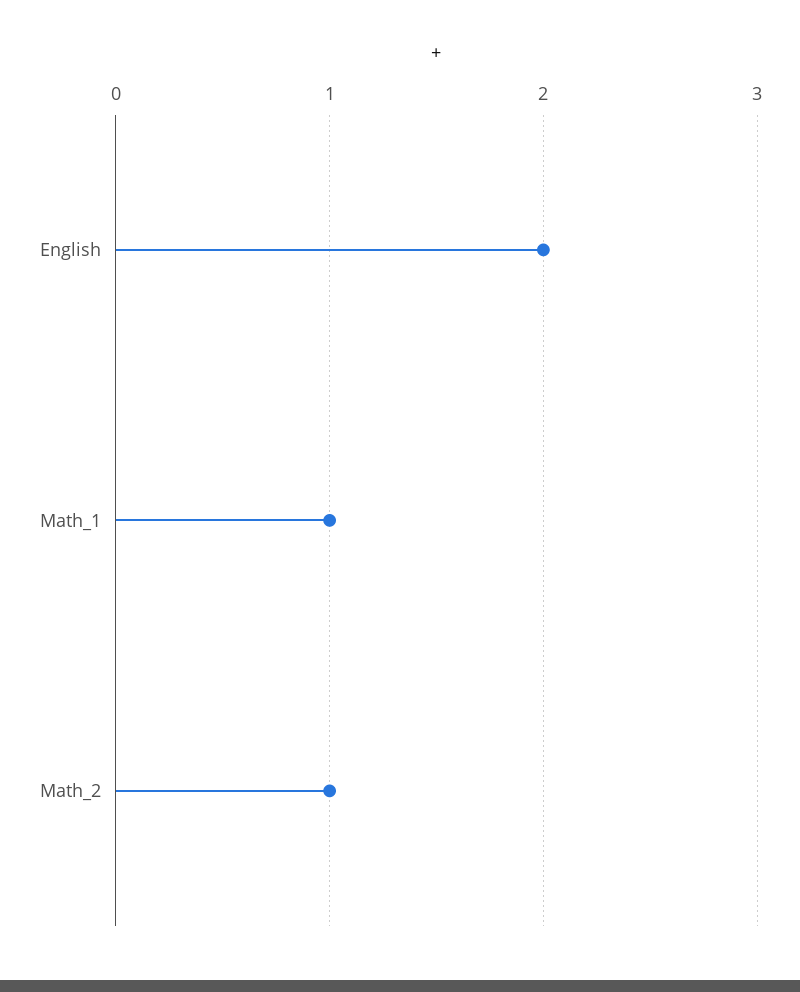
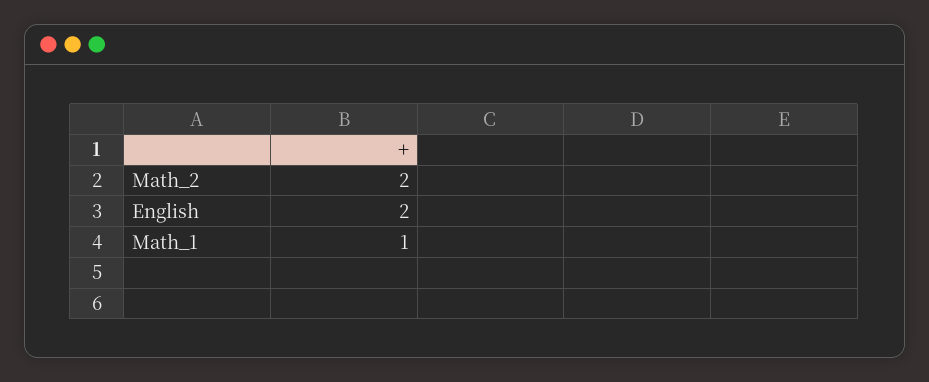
Math_2: 1 -> 2

